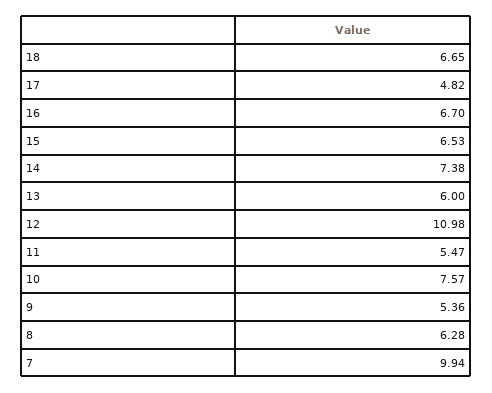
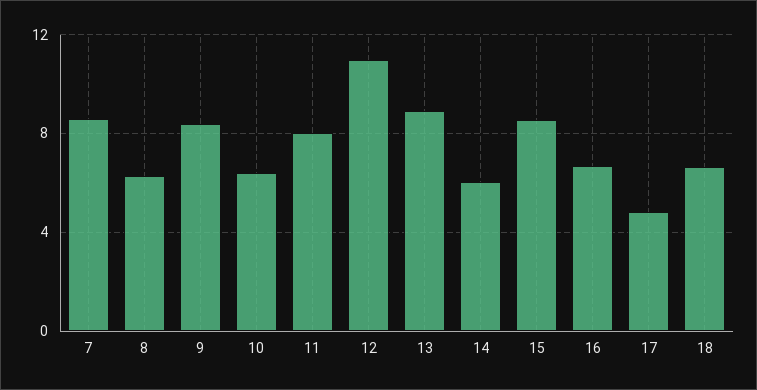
15: 6.53 -> 8.5
14: 7.38 -> 6
13: 6 -> 9
11: 5.47 -> 8
10: 7.57 -> 6.5
9: 5.36 -> 8.5
7: 9.94 -> 8.5

